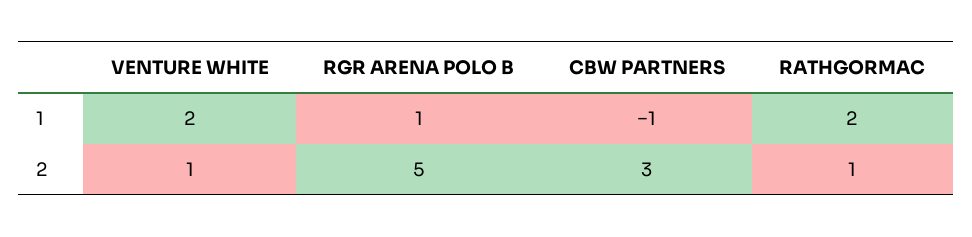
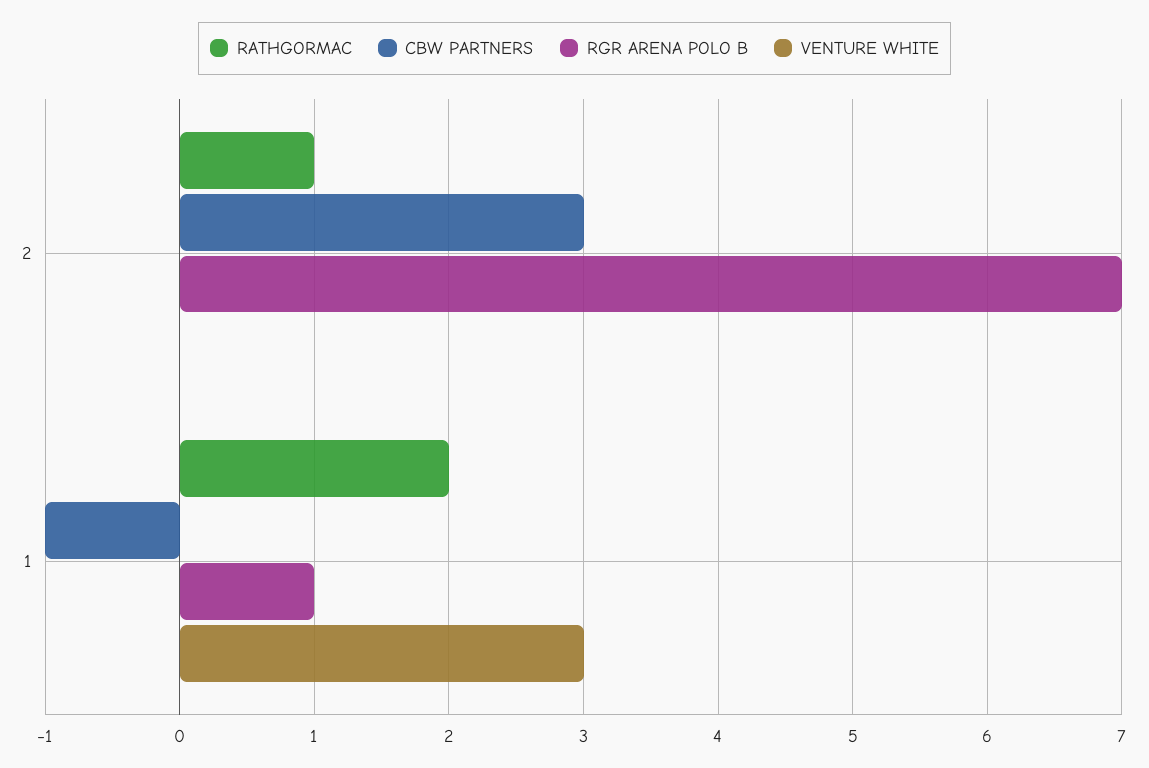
VENTURE WHITE, 1: 2 -> 3
VENTURE WHITE, 2: 1 -> 0
RGR ARENA POLO B, 2: 5 -> 7

